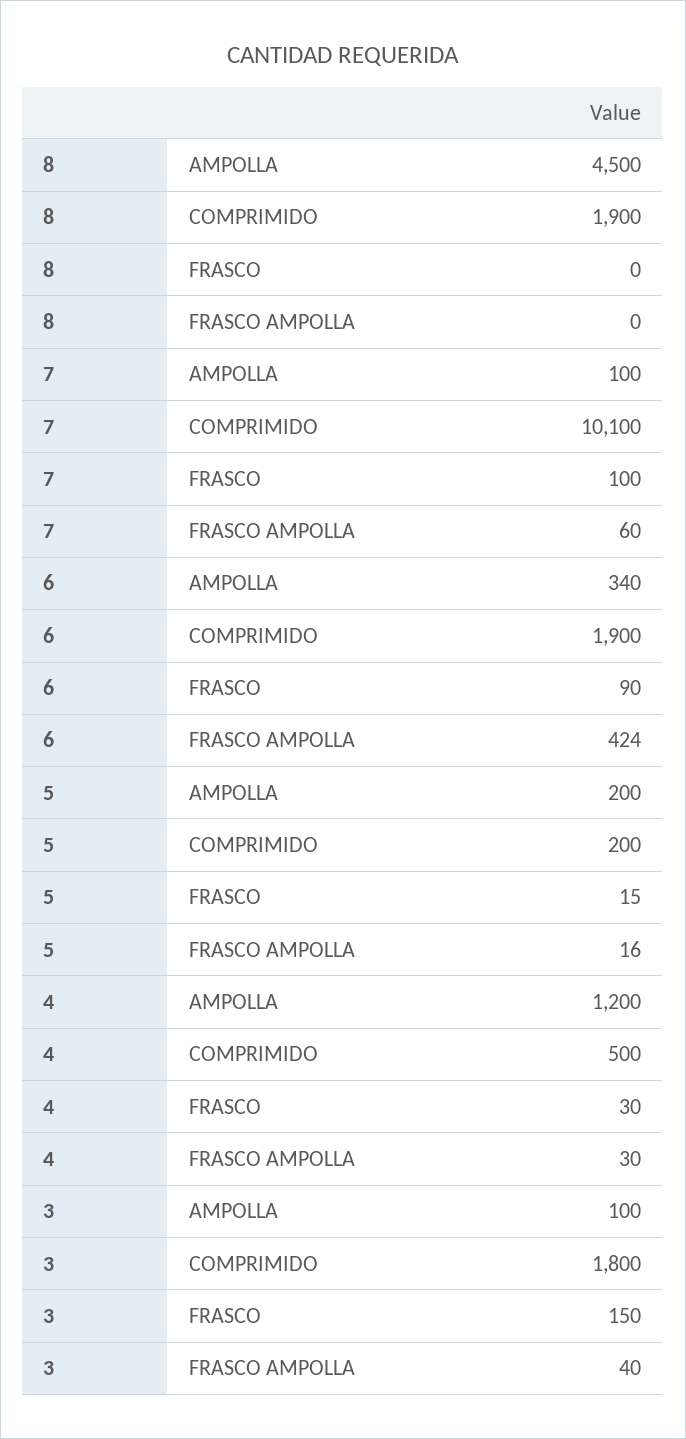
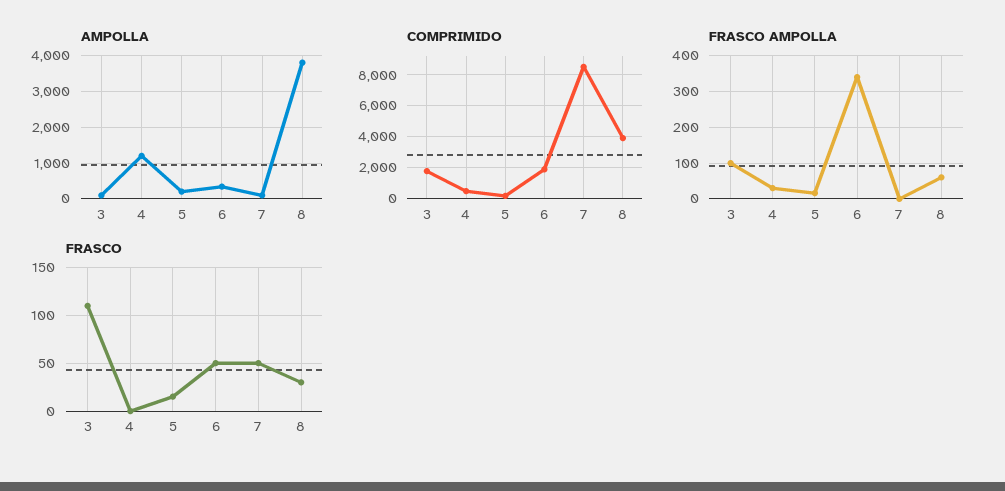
AMPOLLA, 8: 4500 -> 3800
COMPRIMIDO, 8: 1900 -> 4000
FRASCO, 8: 0 -> 30
FRASCO AMPOLLA, 8: 0 -> 60
COMPRIMIDO, 7: 10100 -> 8500
FRASCO, 7: 100 -> 50
FRASCO AMPOLLA, 7: 60 -> 0
FRASCO, 6: 90 -> 50
FRASCO AMPOLLA, 6: 424 -> 340
FRASCO, 4: 30 -> 0
FRASCO, 3: 150 -> 110
FRASCO AMPOLLA, 3: 40 -> 100

